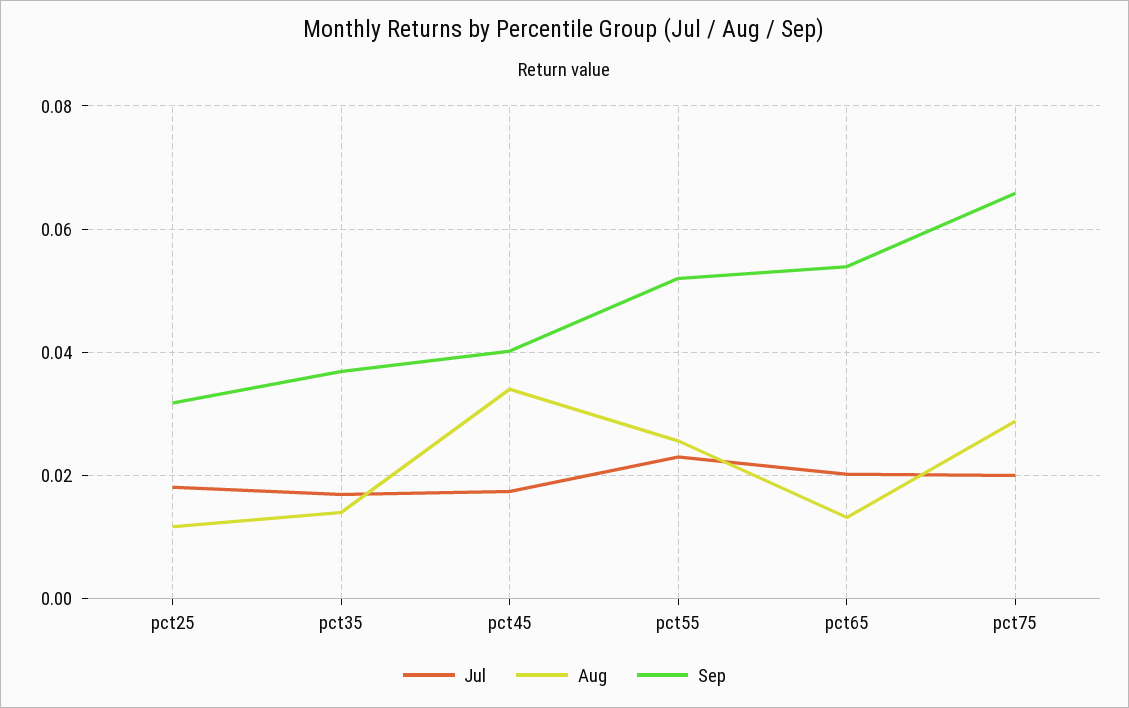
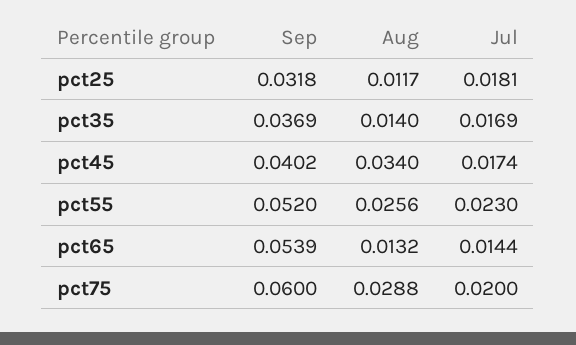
Jul, pct65: 0.02 -> 0.0144
Sep, pct75: 0.066 -> 0.06

